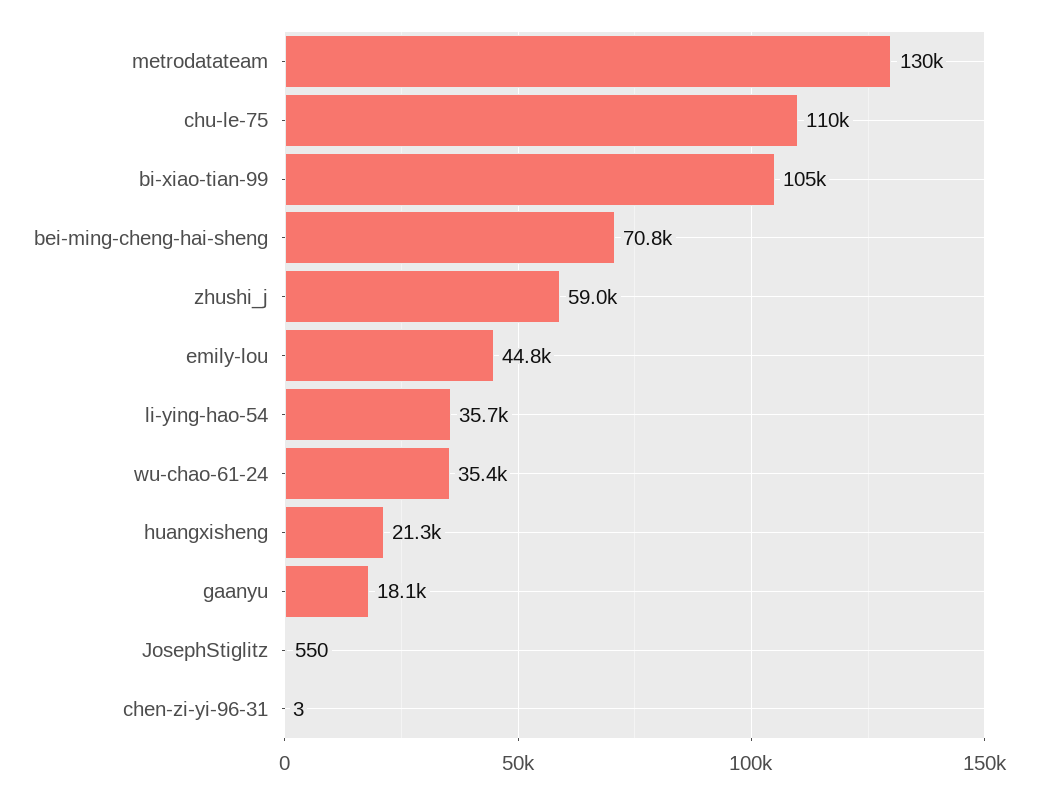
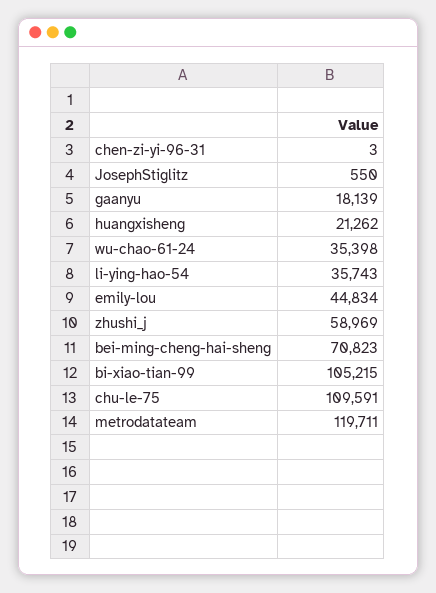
metrodatateam: 130000 -> 119711

